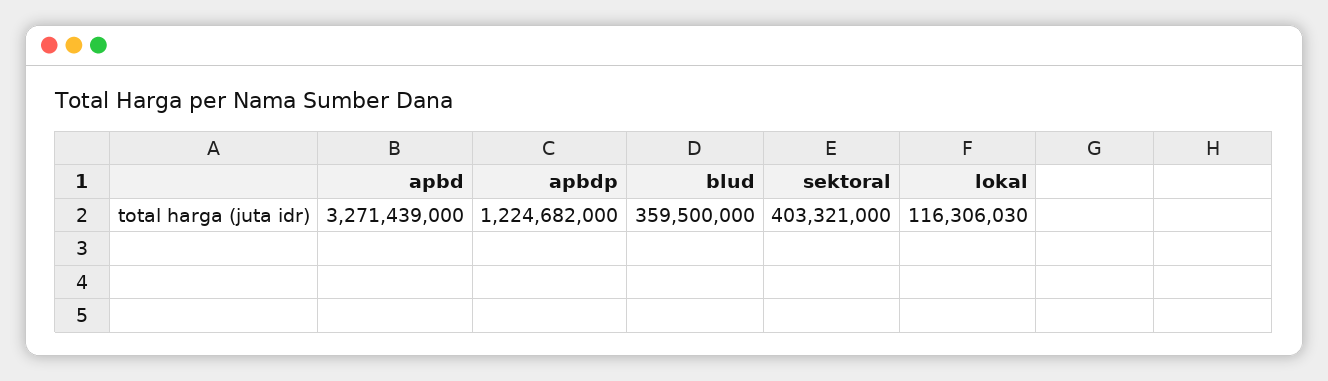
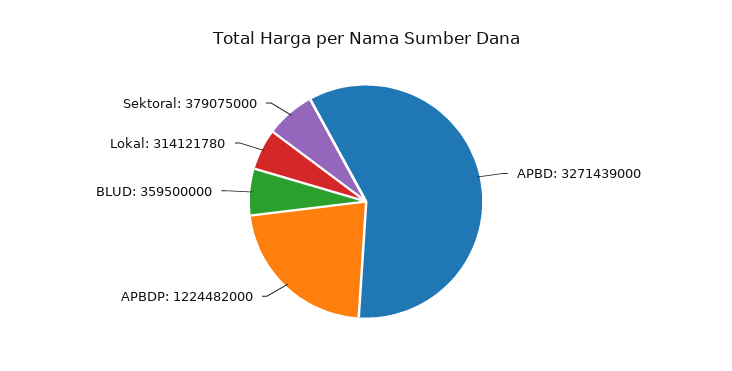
apbdp: 1224682000 -> 1224482000
sektoral: 403321000 -> 379075000
lokal: 116306030 -> 314121780

